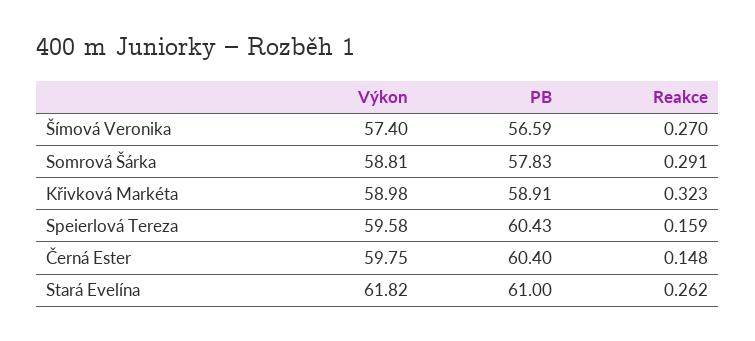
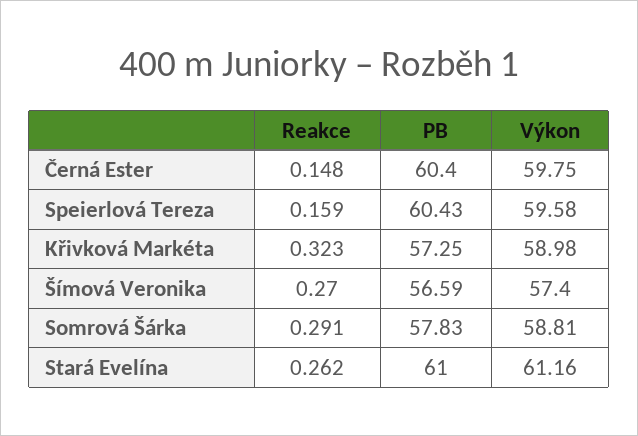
PB, Křivková Markéta: 58.91 -> 57.25
Výkon, Stará Evelína: 61.82 -> 61.16

